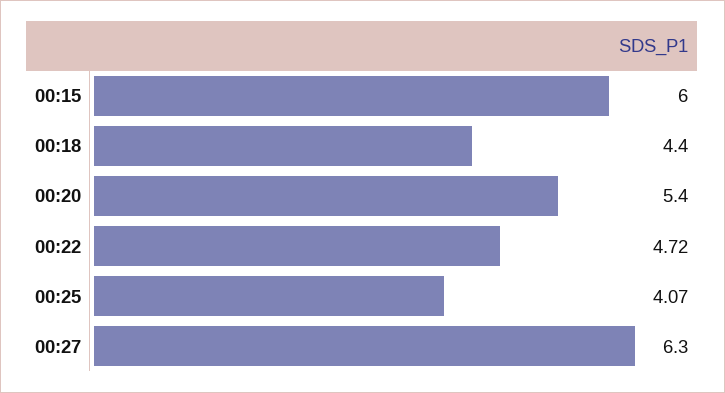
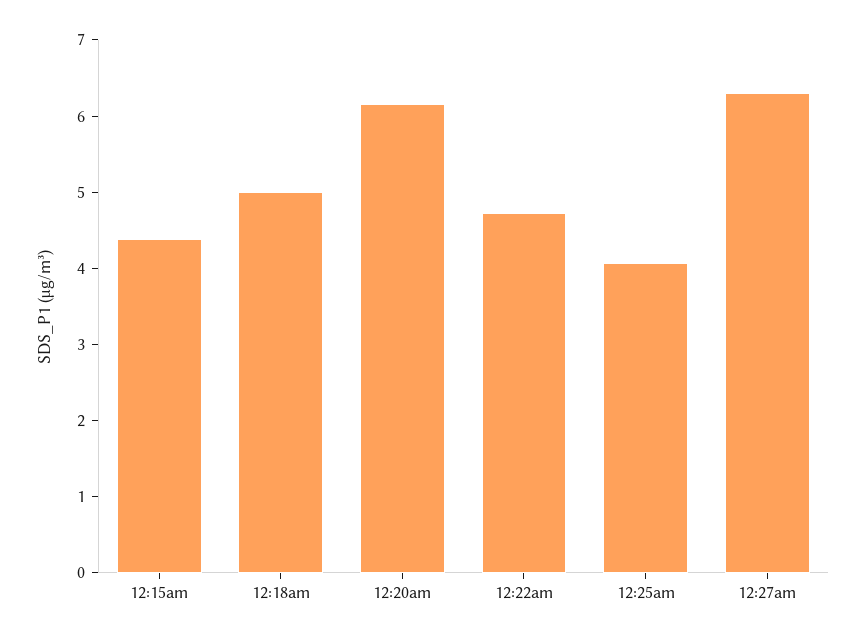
00:15: 6 -> 4.4
00:18: 4.4 -> 5
00:20: 5.4 -> 6.2

